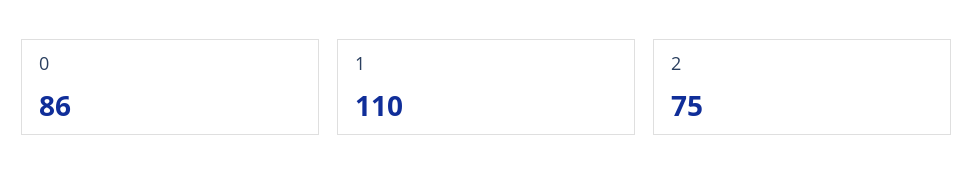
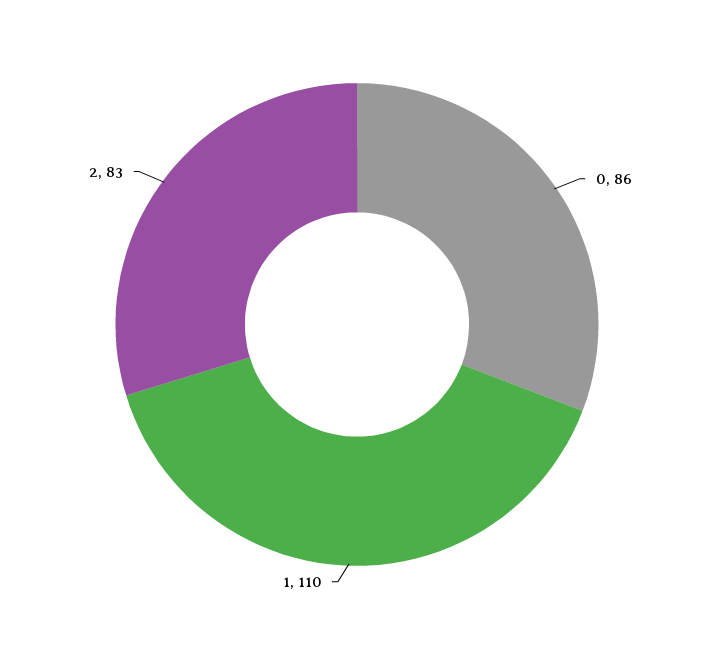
2: 75 -> 83

